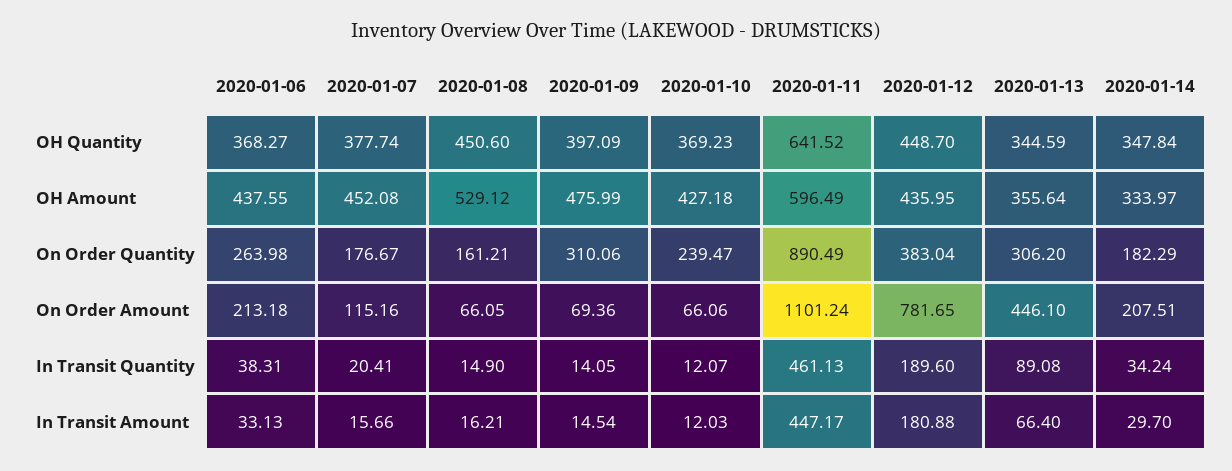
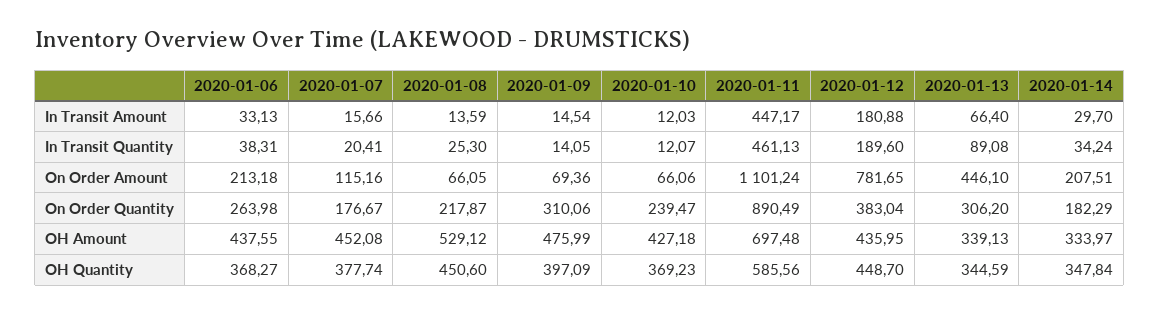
2020-01-11, OH Quantity: 641.52 -> 585.56
2020-01-11, OH Amount: 596.49 -> 697.48
2020-01-13, OH Amount: 355.64 -> 339.13
2020-01-08, On Order Quantity: 161.21 -> 217.87
2020-01-08, In Transit Quantity: 14.9 -> 25.3
2020-01-08, In Transit Amount: 16.21 -> 13.59

